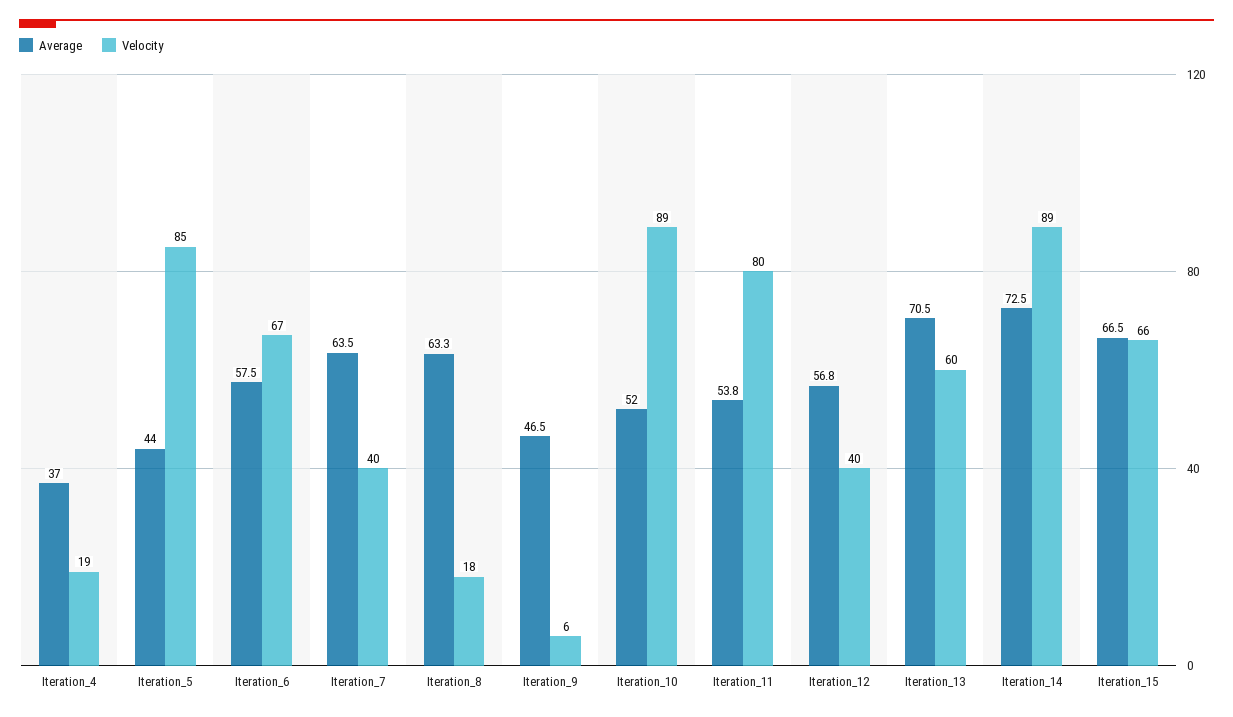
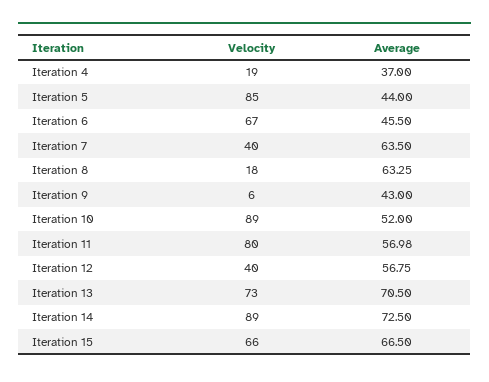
Average, Iteration_6: 57.5 -> 45.5
Average, Iteration_9: 46.5 -> 43
Average, Iteration_11: 53.8 -> 56.98
Velocity, Iteration_13: 60 -> 73

